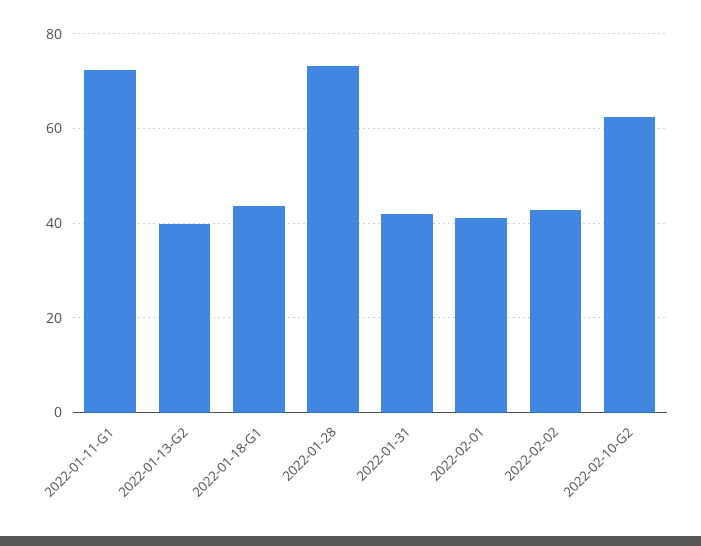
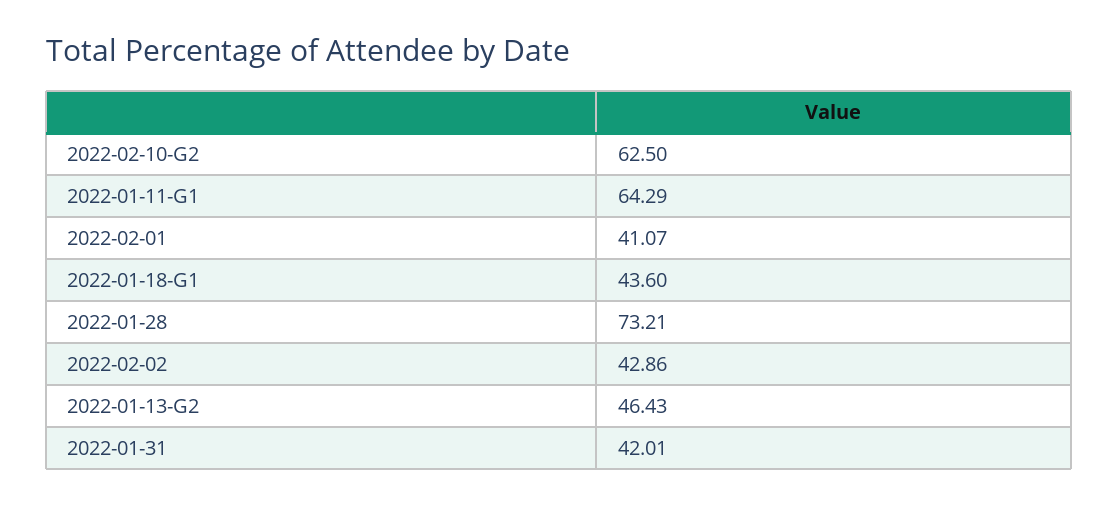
2022-01-11-G1: 72 -> 64.29
2022-01-13-G2: 40 -> 46.43

